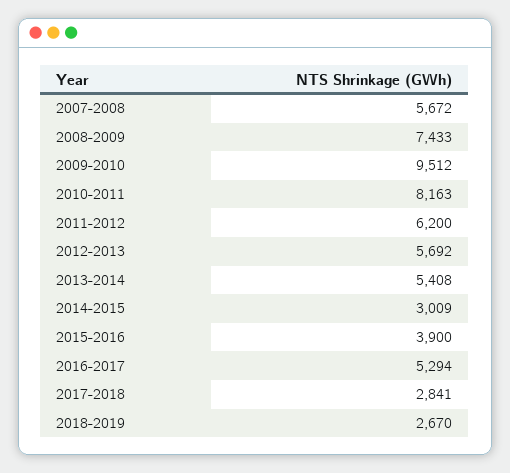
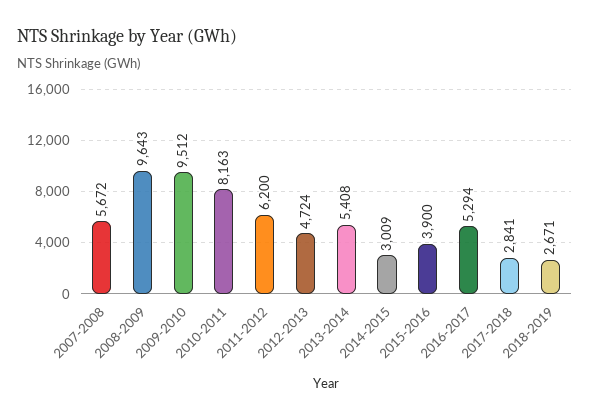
2008-2009: 7433 -> 9643
2012-2013: 5692 -> 4724
2018-2019: 2670 -> 2671

